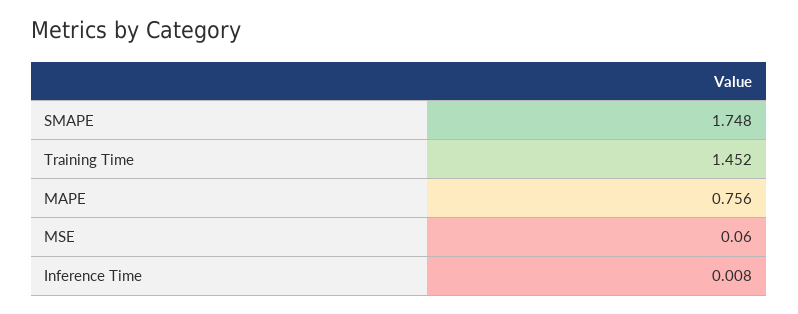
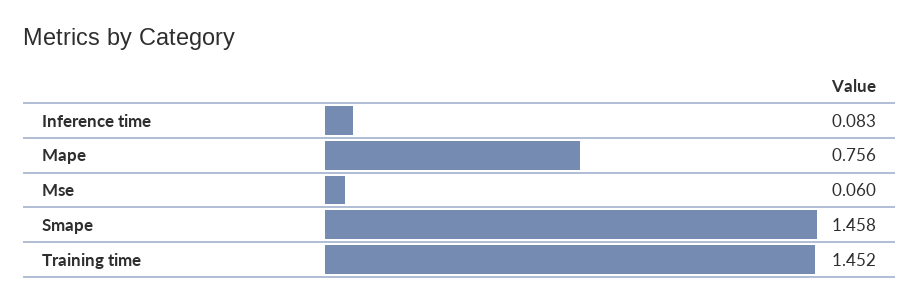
SMAPE: 1.748 -> 1.458
Inference Time: 0.008 -> 0.083

